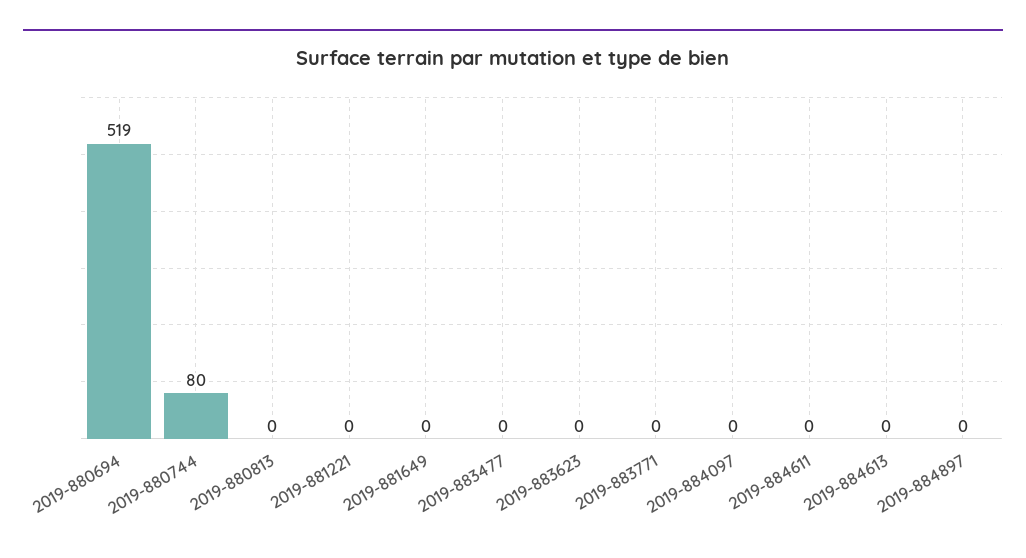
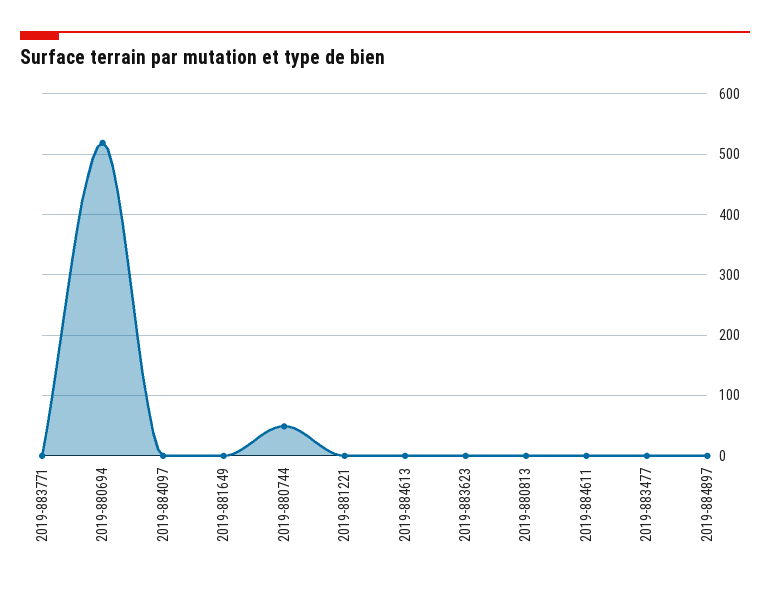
2019-880744: 80 -> 50

